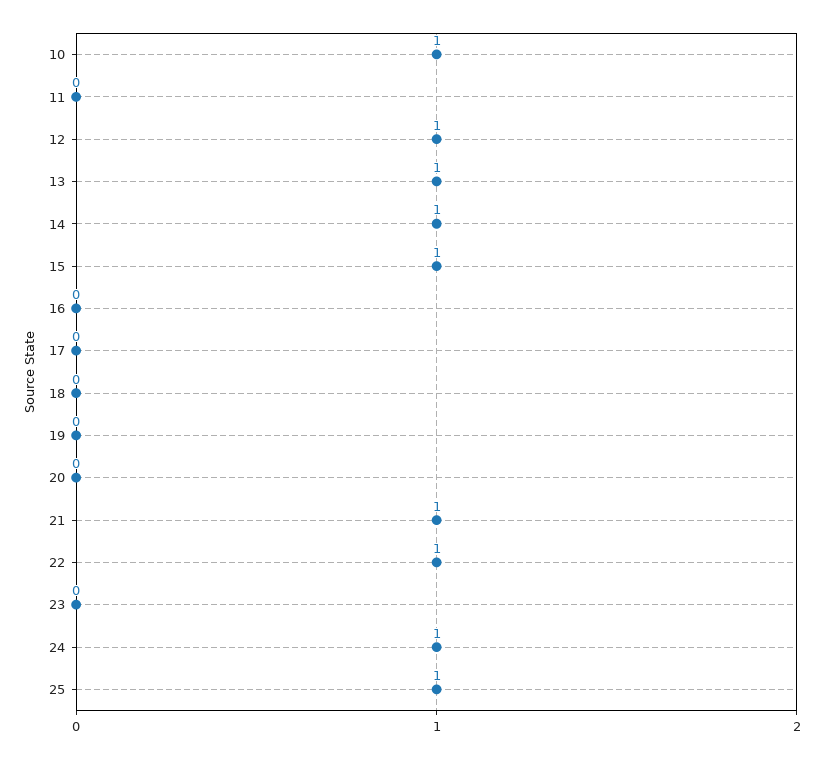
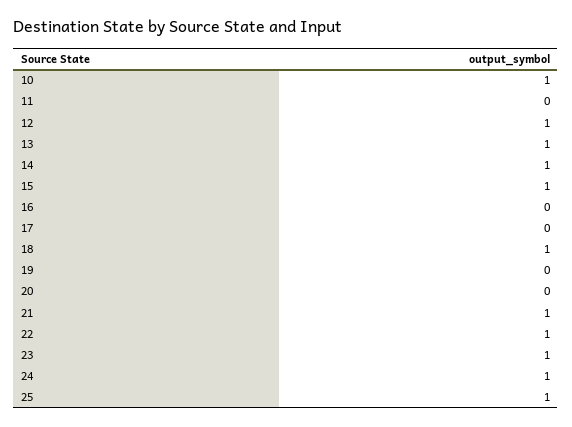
18: 0 -> 1
23: 0 -> 1

